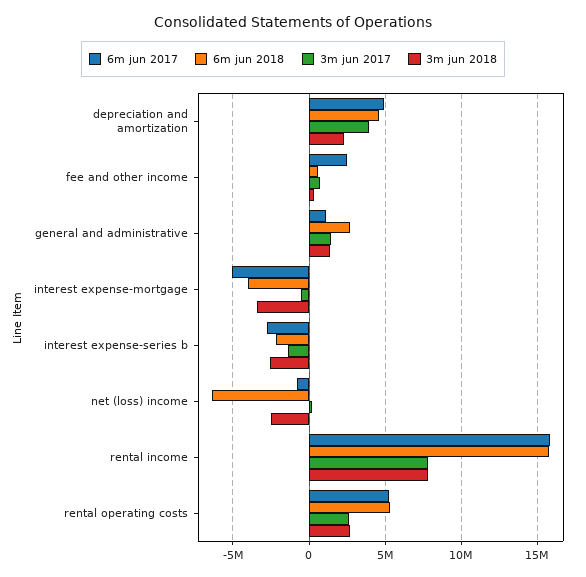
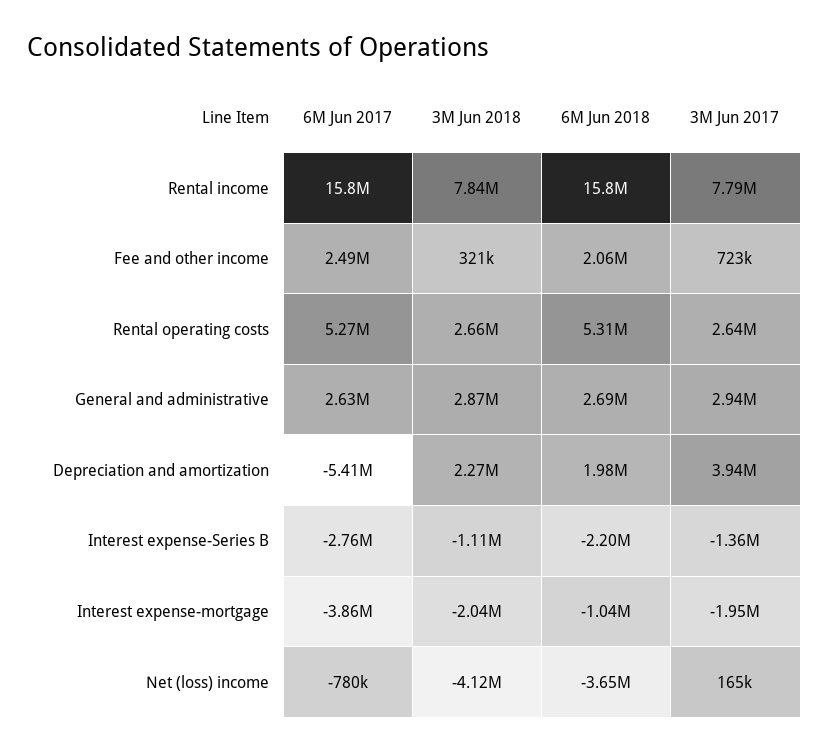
6m jun 2017, depreciation and amortization: 5000000 -> -5410000
6m jun 2018, depreciation and amortization: 4500000 -> 1980000
6m jun 2018, fee and other income: 500000 -> 2060000
6m jun 2017, general and administrative: 1000000 -> 2630000
3m jun 2017, general and administrative: 1500000 -> 2940000
3m jun 2018, general and administrative: 1500000 -> 2870000
6m jun 2017, interest expense-mortgage: -5000000 -> -3860000
6m jun 2018, interest expense-mortgage: -4000000 -> -1040000
3m jun 2017, interest expense-mortgage: -500000 -> -1950000
3m jun 2018, interest expense-mortgage: -3500000 -> -2040000
3m jun 2018, interest expense-series b: -2500000 -> -1110000
6m jun 2018, net (loss) income: -6500000 -> -3650000
3m jun 2018, net (loss) income: -2500000 -> -4120000

